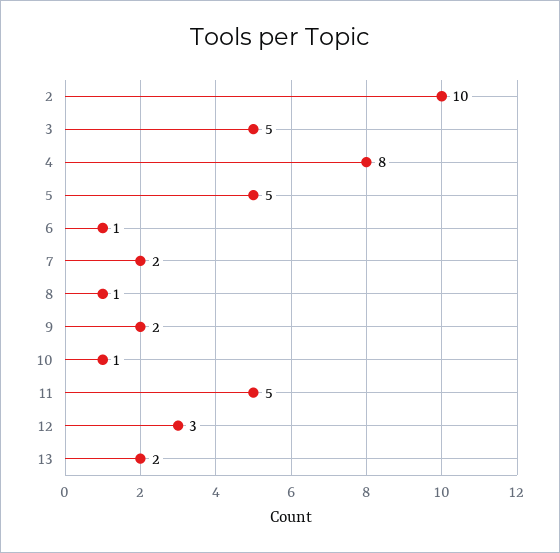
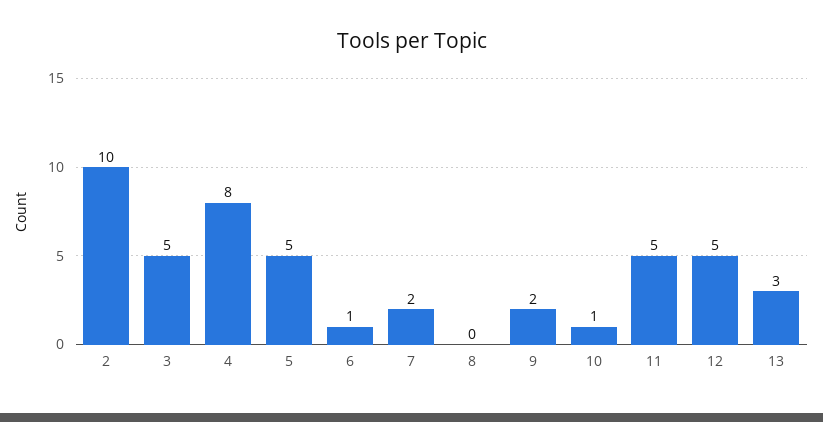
8: 1 -> 0
12: 3 -> 5
13: 2 -> 3

